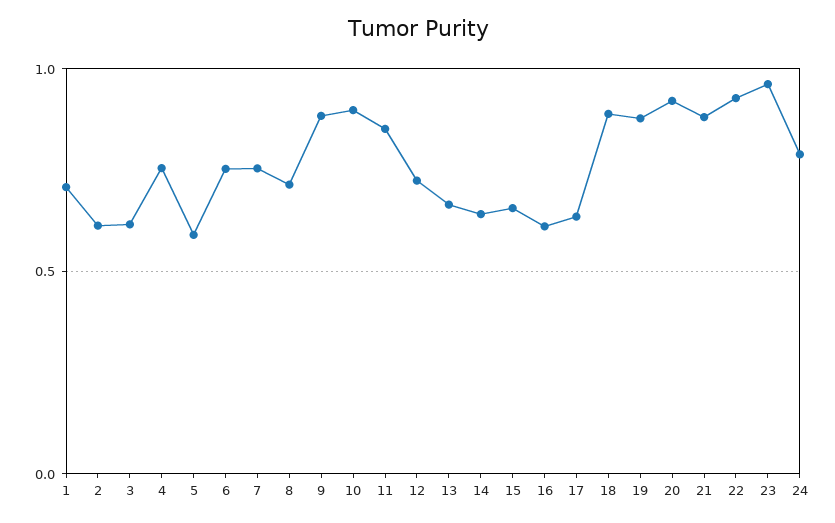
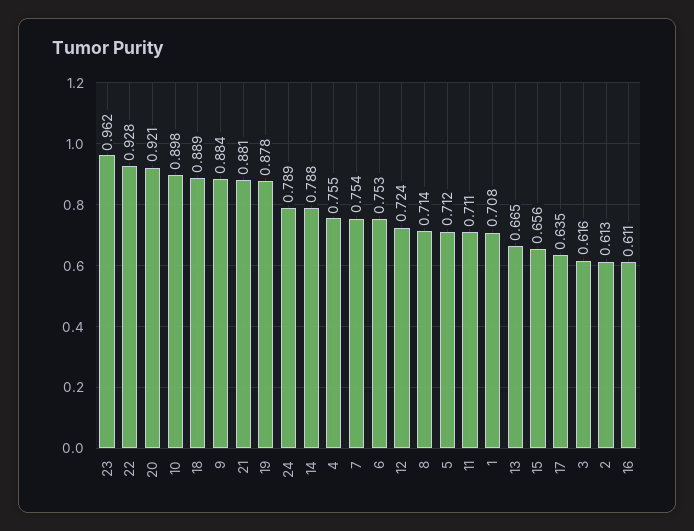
5: 0.6 -> 0.712
11: 0.85 -> 0.711
14: 0.65 -> 0.788

